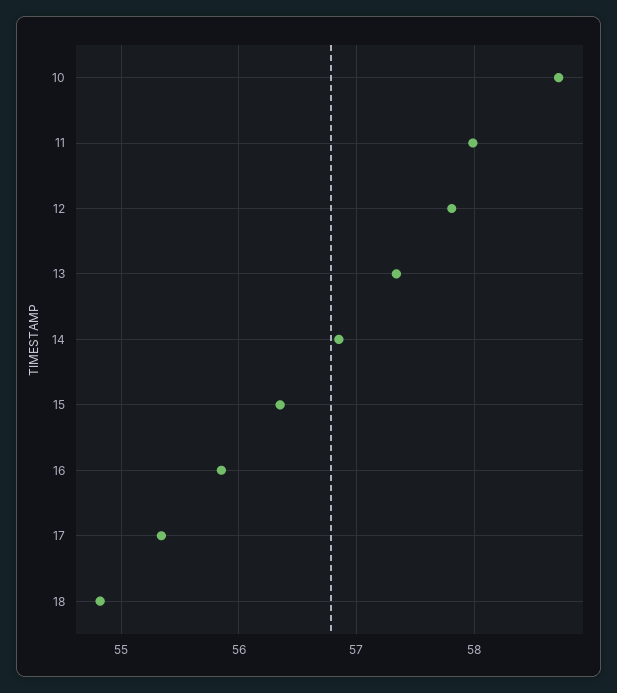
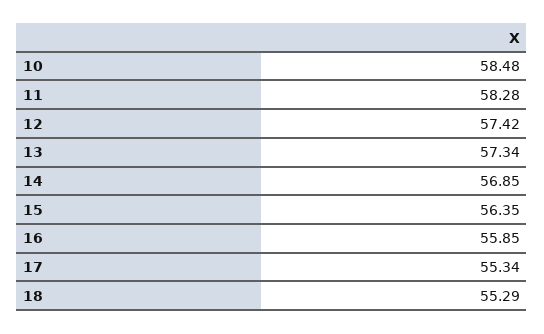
10: 58.7 -> 58.48
11: 58 -> 58.28
12: 57.8 -> 57.42
18: 54.8 -> 55.29

